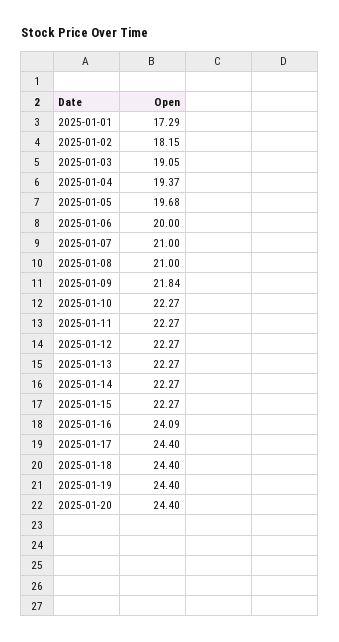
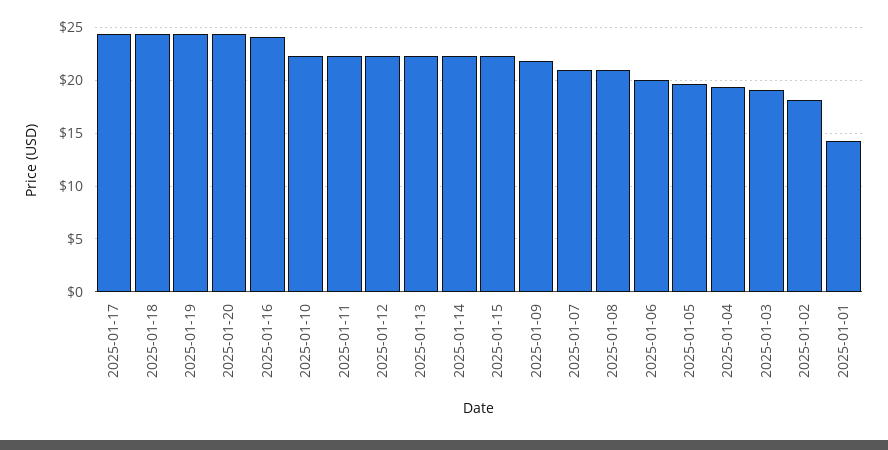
2025-01-01: 17.29 -> 14

